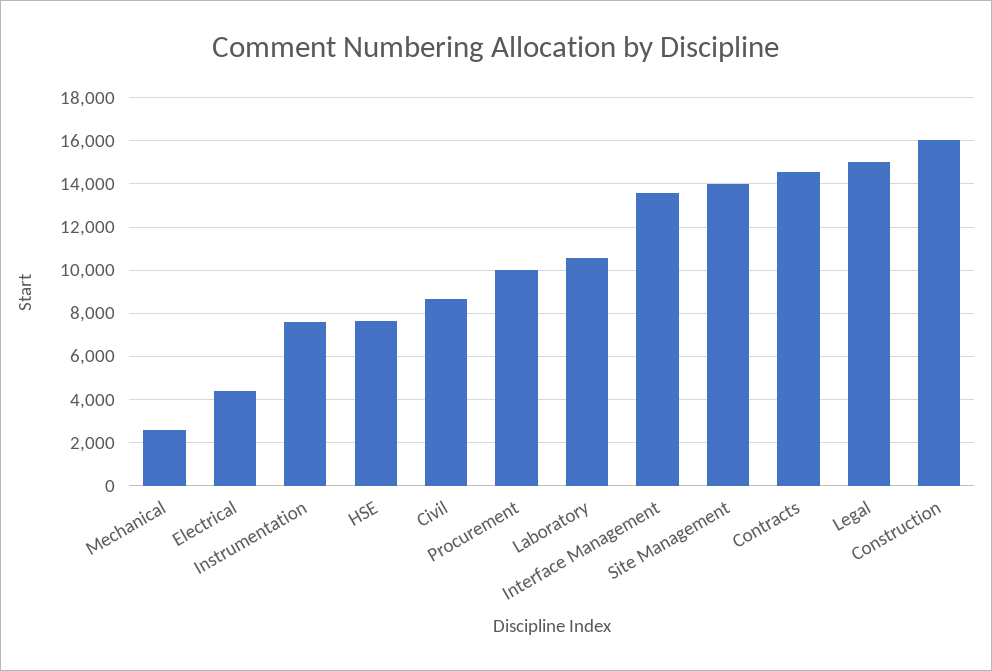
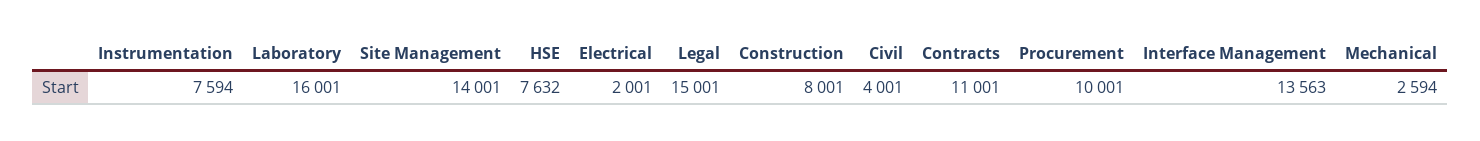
Electrical: 4500 -> 2001
Civil: 8500 -> 4001
Laboratory: 10500 -> 16001
Contracts: 14500 -> 11001
Construction: 16000 -> 8001

